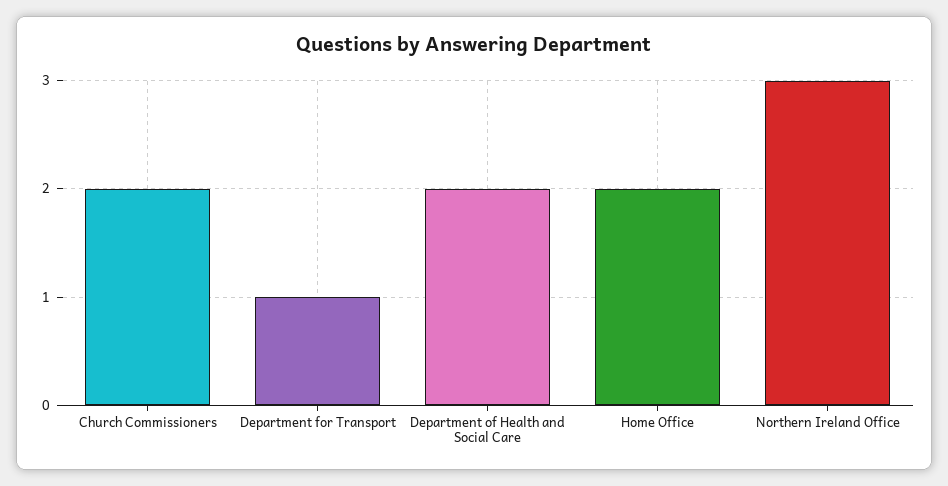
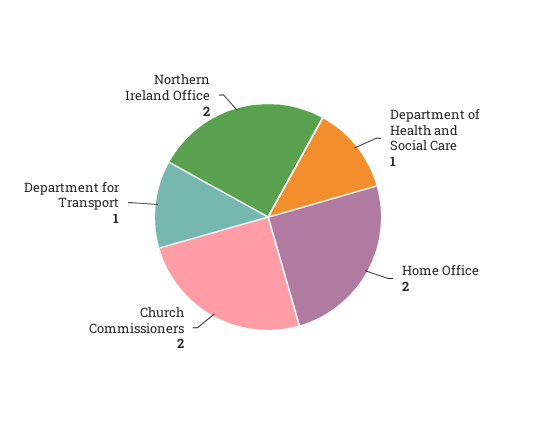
Department of Health and Social Care: 2 -> 1
Northern Ireland Office: 3 -> 2

